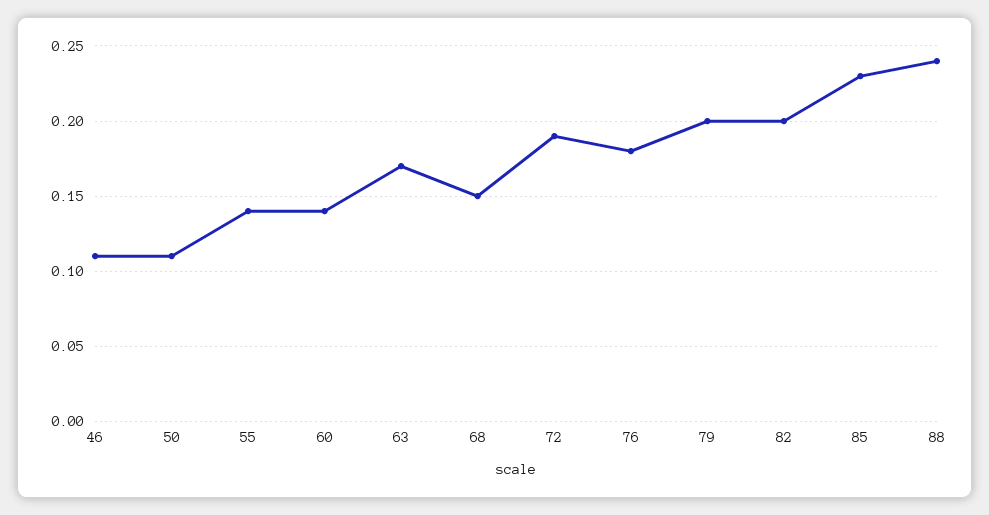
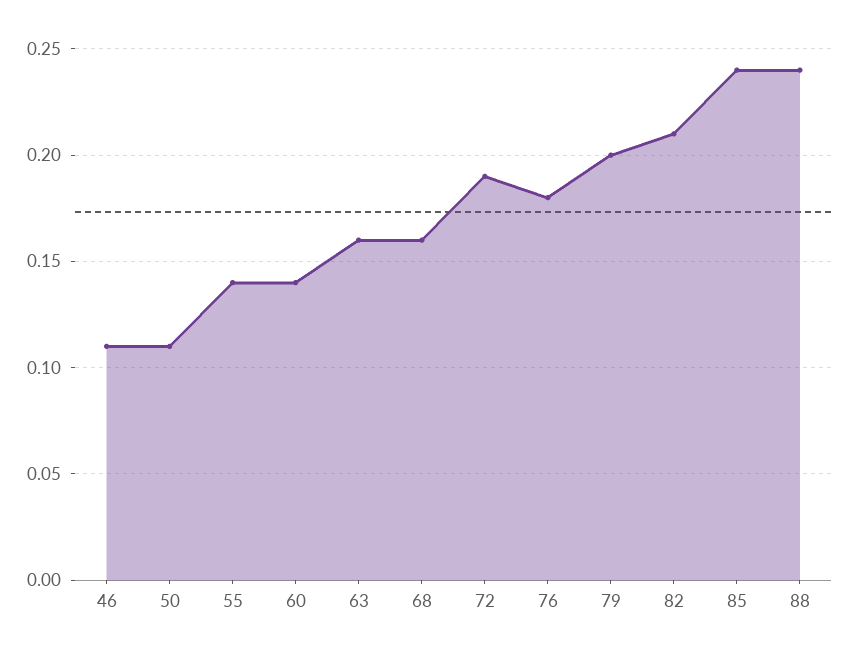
63: 0.17 -> 0.16
68: 0.15 -> 0.16
82: 0.2 -> 0.21
85: 0.23 -> 0.24

